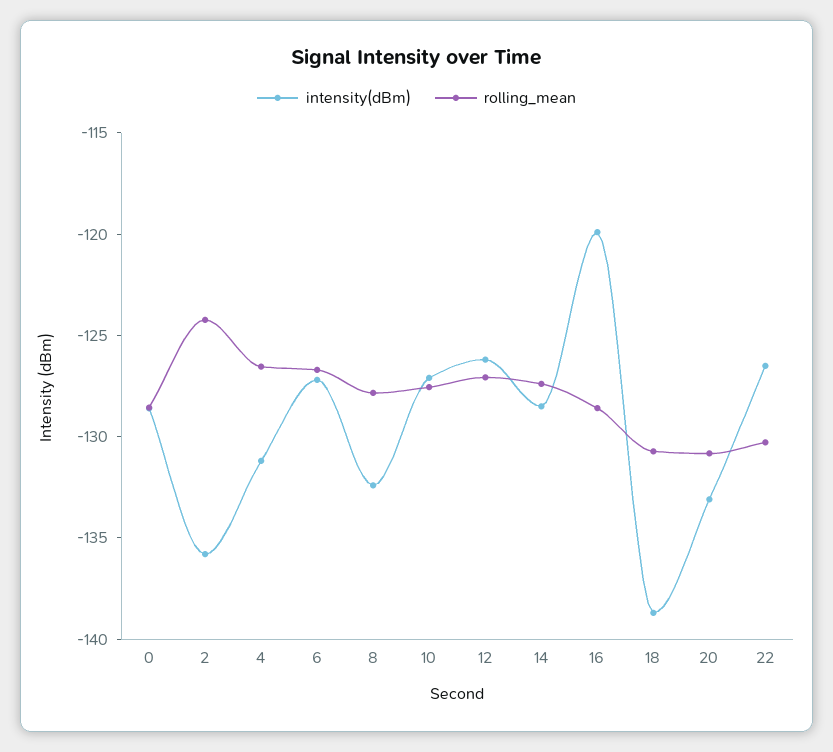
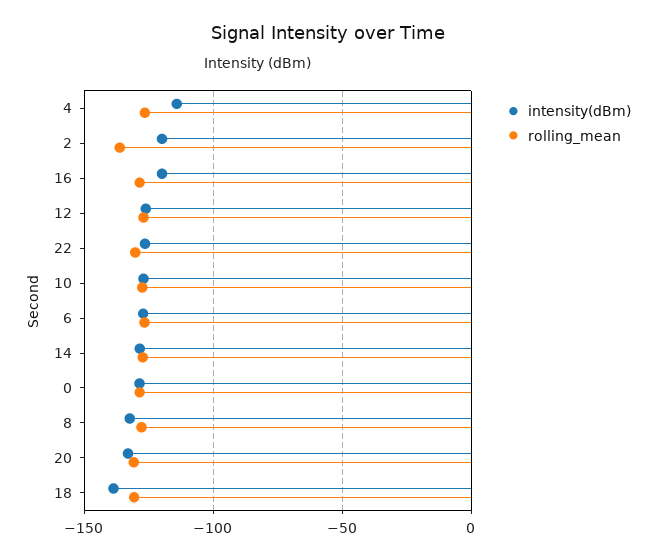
intensity(dBm), 2: -136 -> -120
rolling_mean, 2: -124 -> -135
intensity(dBm), 4: -131 -> -115

